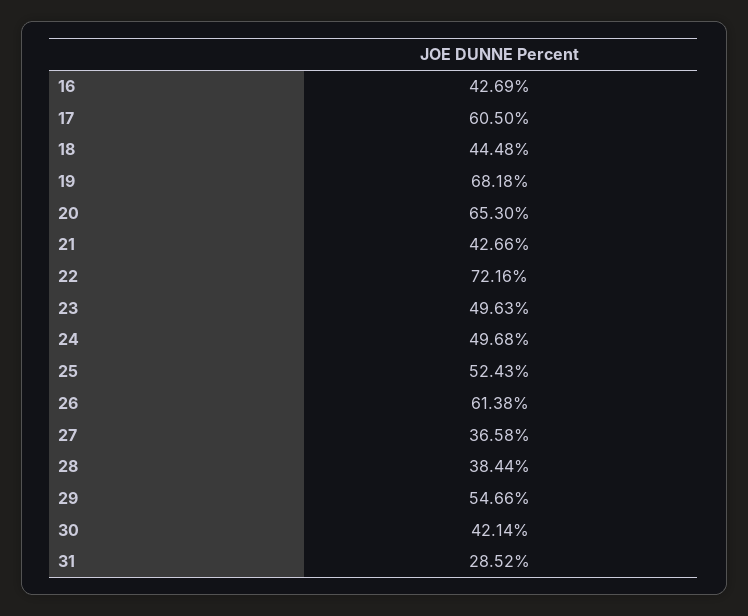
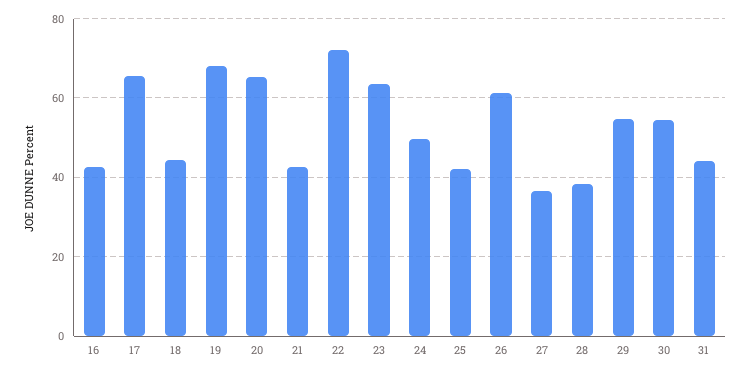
17: 60.5 -> 66
23: 49.63 -> 64
25: 52.43 -> 42
30: 42.14 -> 54
31: 28.52 -> 44

